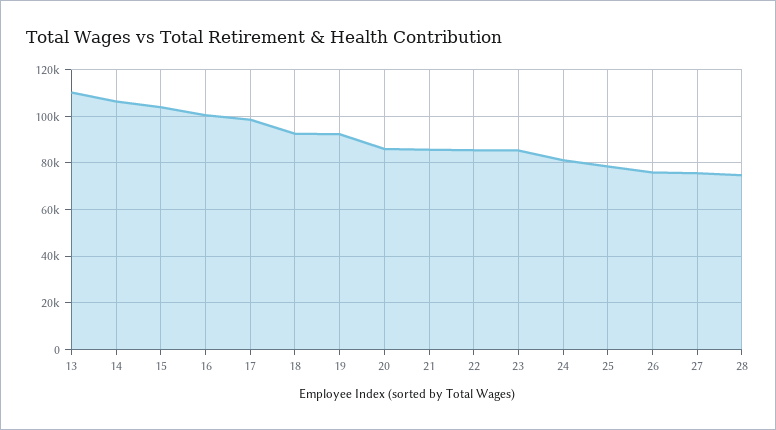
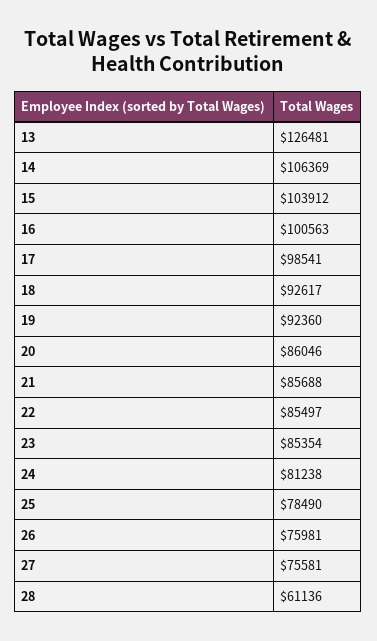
13: 110000 -> 126481
28: 75000 -> 61136

